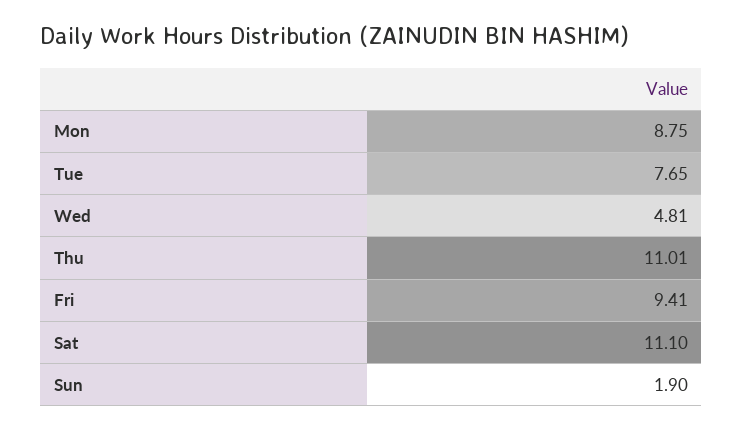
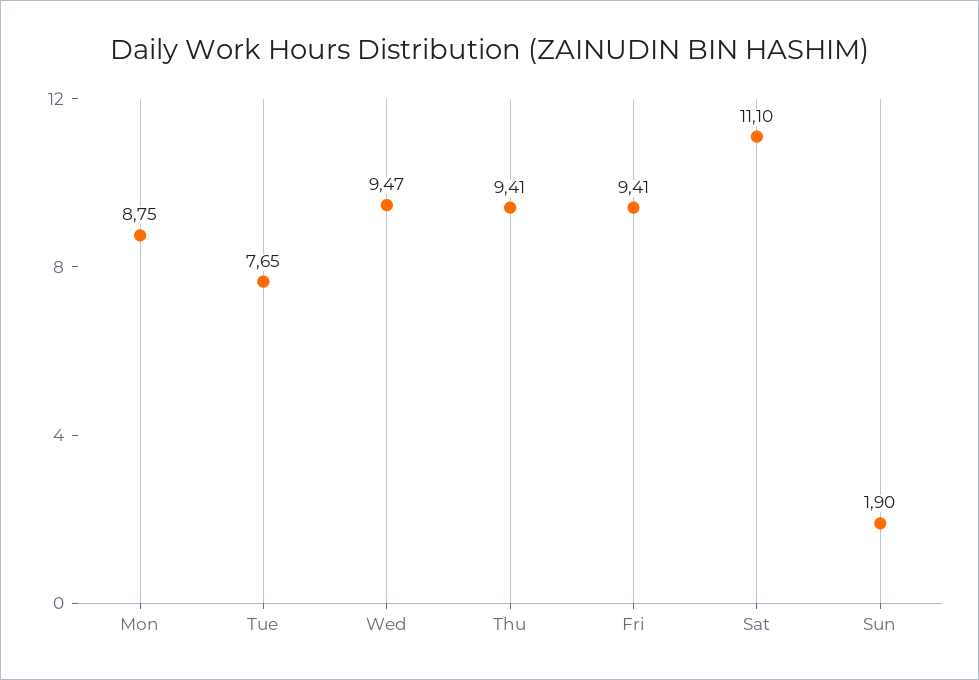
Wed: 4.81 -> 9.47
Thu: 11.01 -> 9.41

